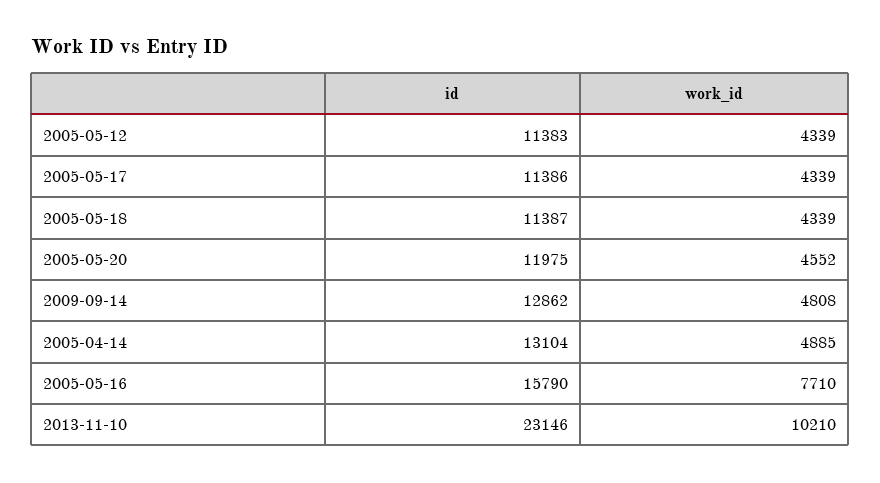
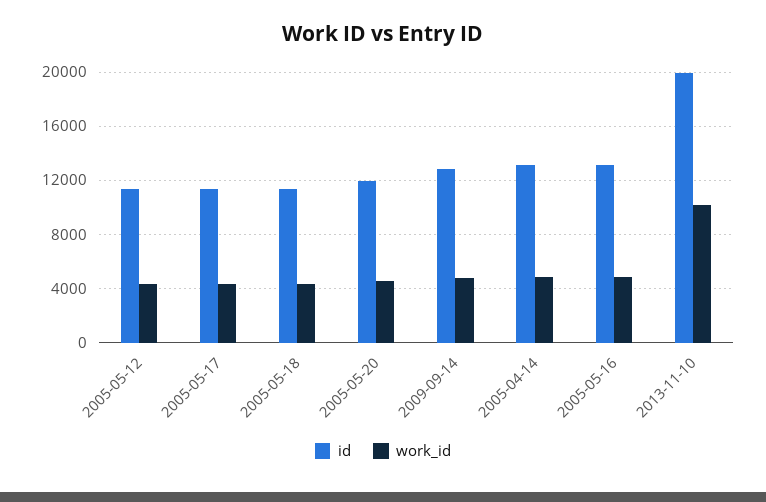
id, 2005-05-16: 15790 -> 13000
work_id, 2005-05-16: 7710 -> 5000
id, 2013-11-10: 23146 -> 20000

